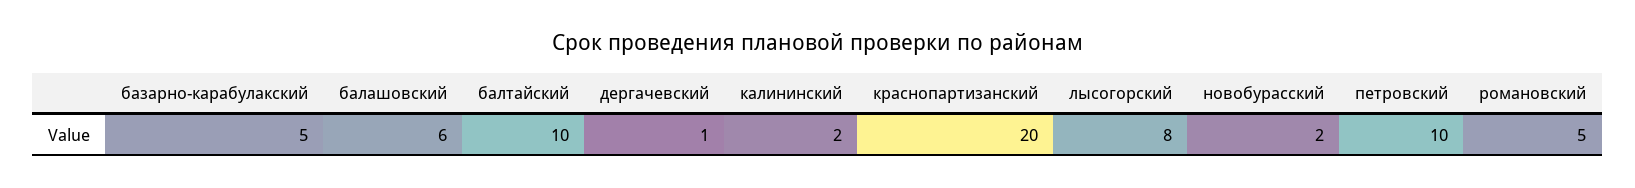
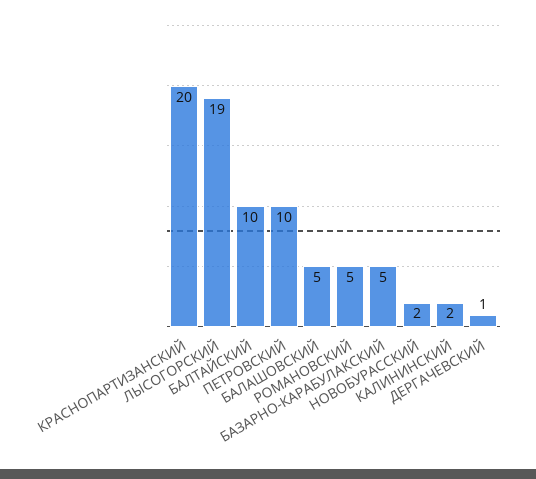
балашовский: 6 -> 5
лысогорский: 8 -> 19

